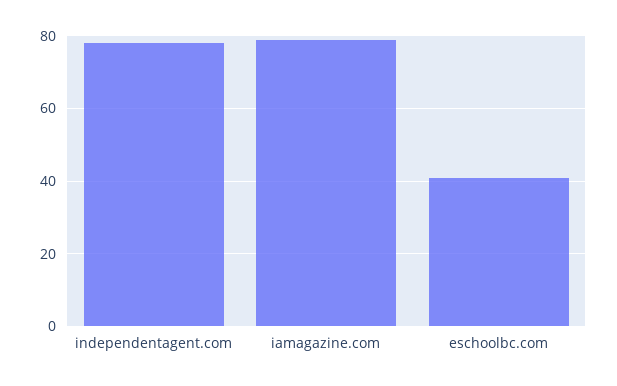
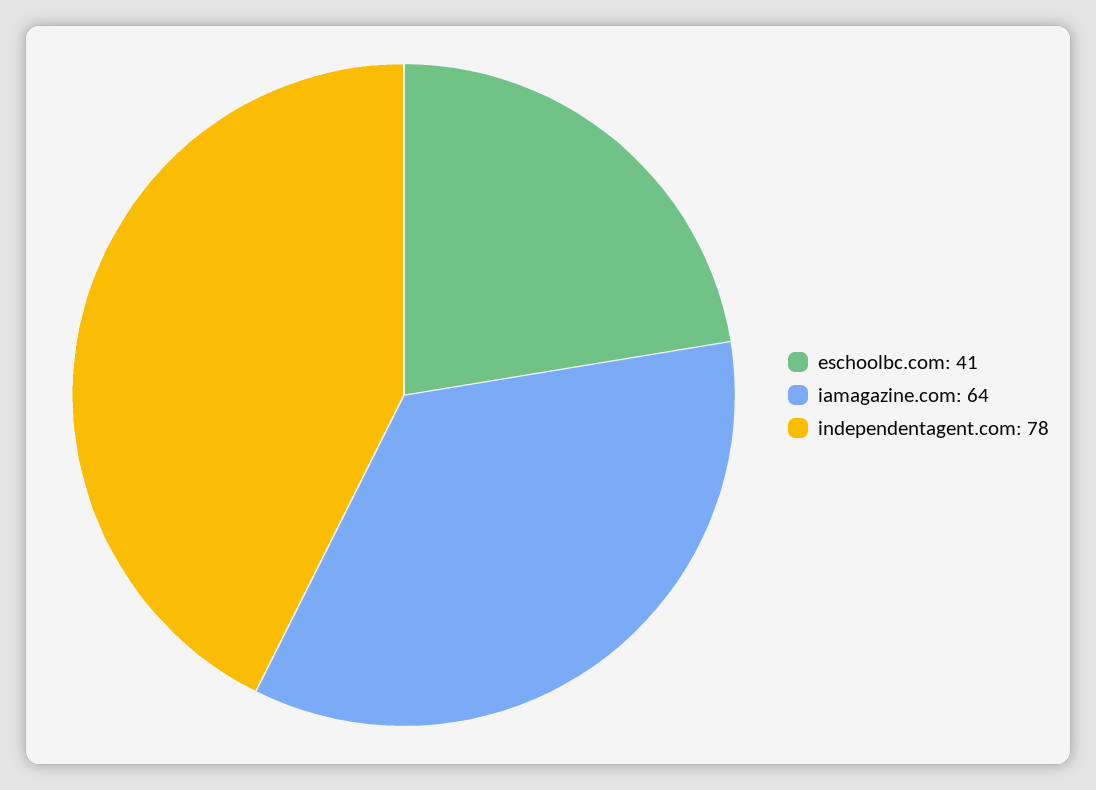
iamagazine.com: 80 -> 64

